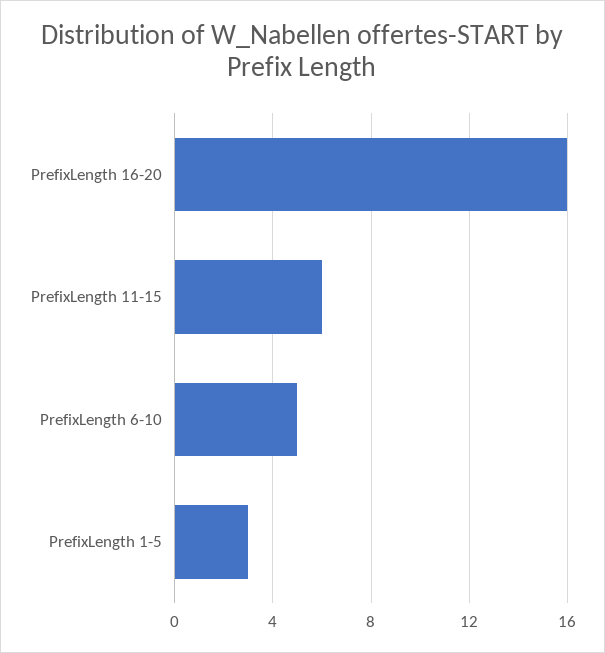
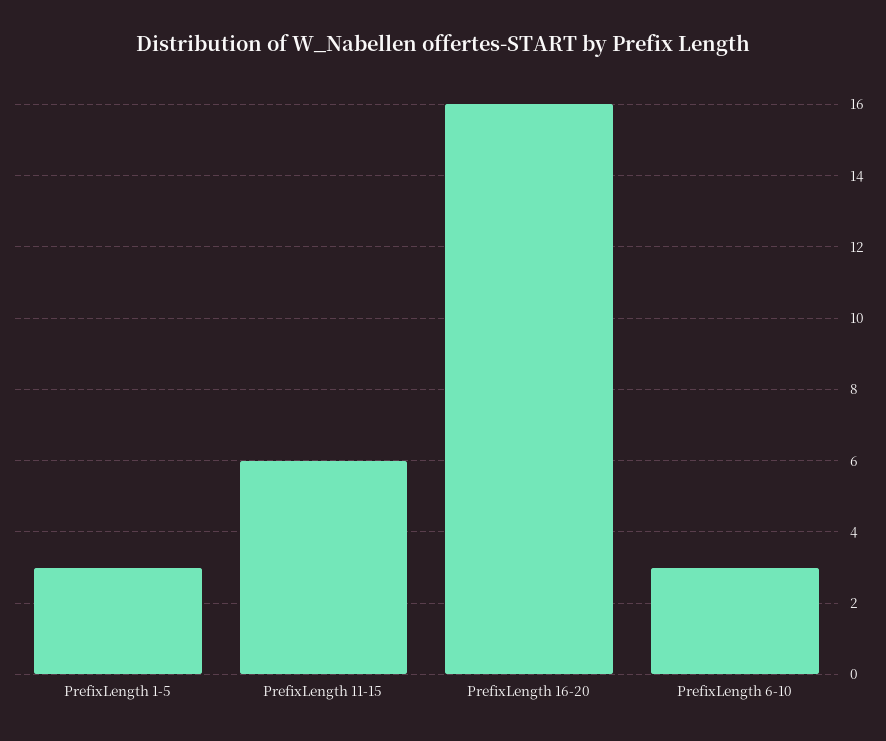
PrefixLength 6-10: 5 -> 3

